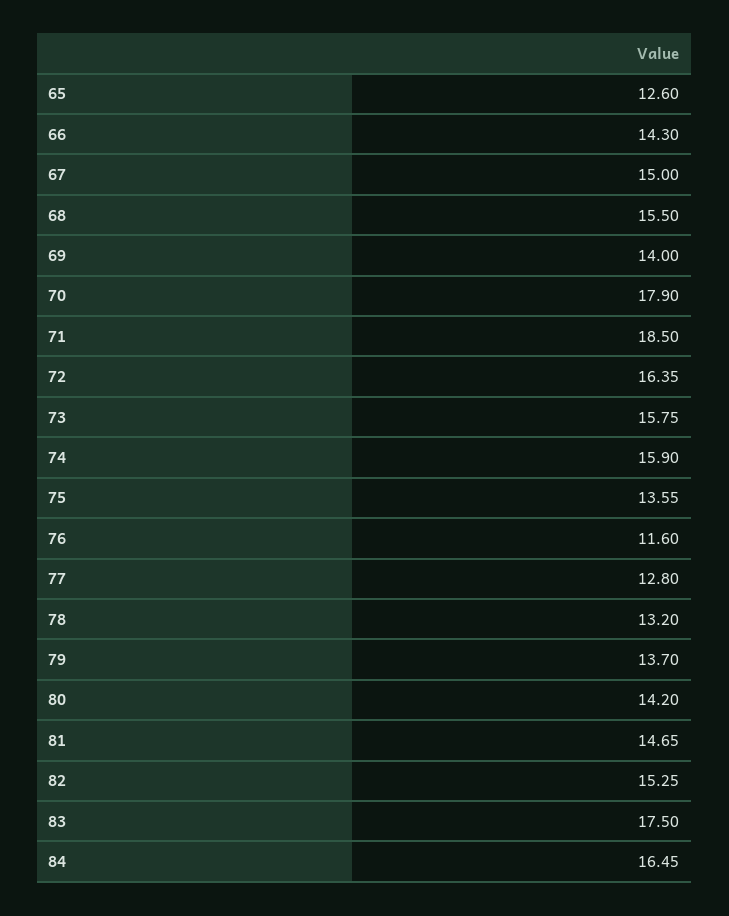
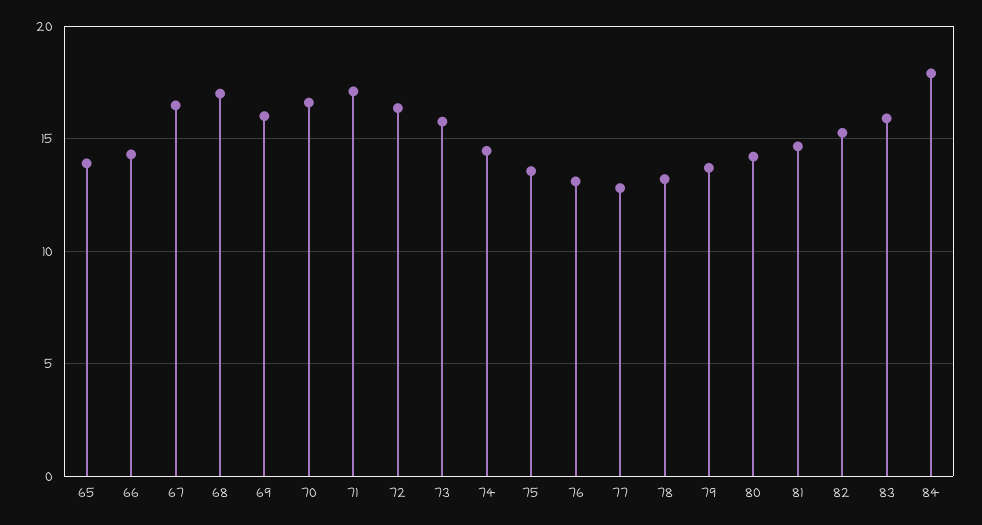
65: 12.6 -> 14
67: 15 -> 16.5
68: 15.5 -> 17
69: 14 -> 16
70: 17.9 -> 16.5
71: 18.5 -> 17
74: 15.9 -> 14.5
76: 11.6 -> 13
83: 17.5 -> 16
84: 16.45 -> 18

